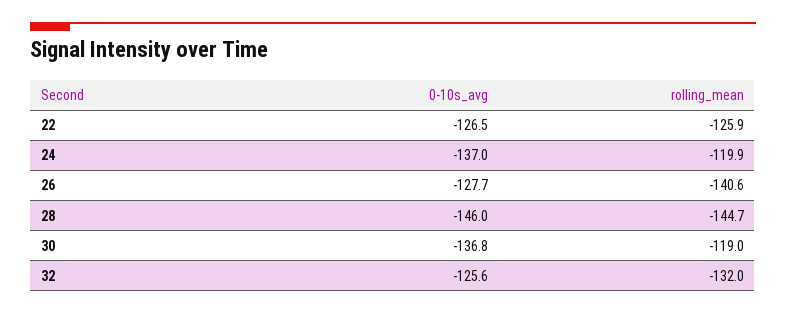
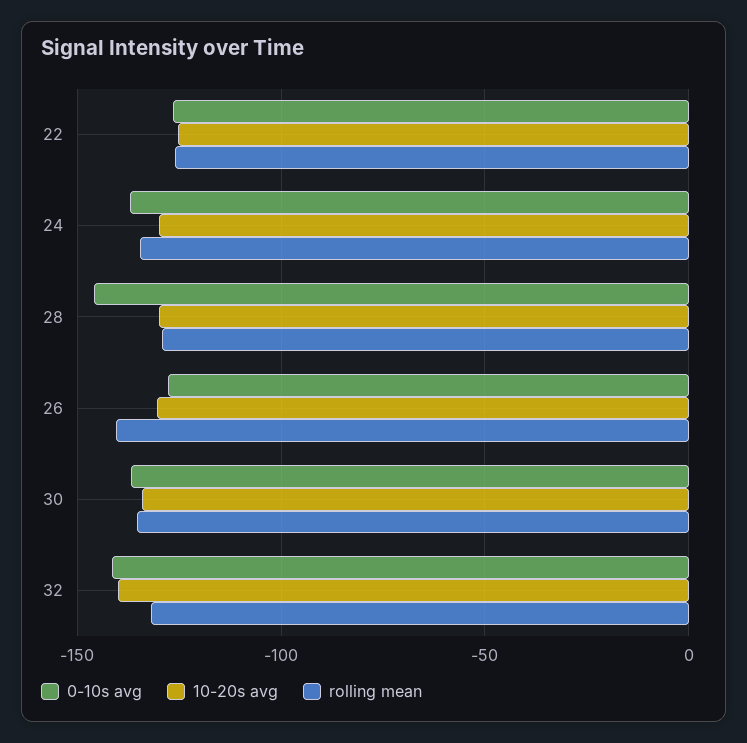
rolling_mean, 24: -119.9 -> -135
rolling_mean, 28: -144.7 -> -130
rolling_mean, 30: -119 -> -135
0-10s_avg, 32: -125.6 -> -140
10-20s avg, 22: none -> -125
10-20s avg, 24: none -> -130
10-20s avg, 28: none -> -130
10-20s avg, 26: none -> -130
10-20s avg, 30: none -> -135
10-20s avg, 32: none -> -140

